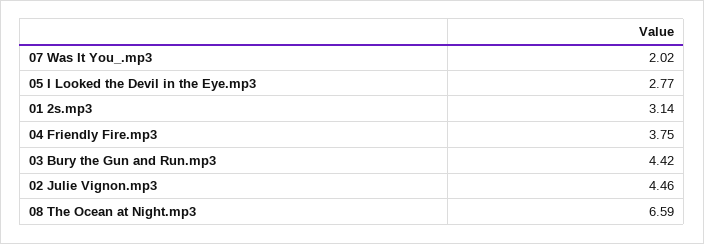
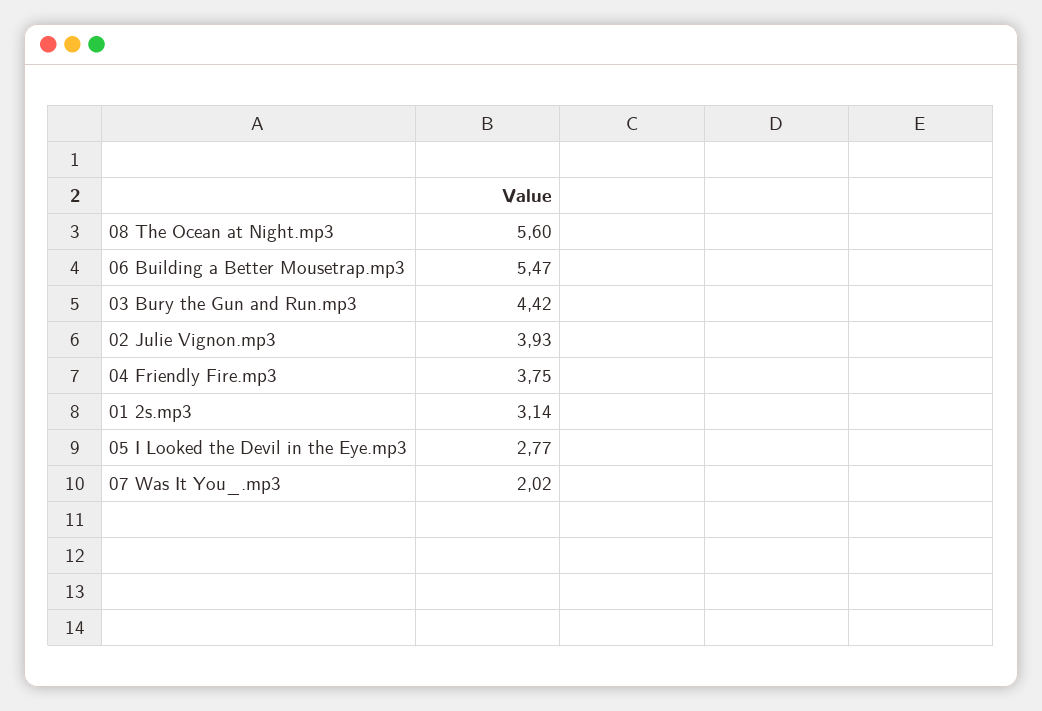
02 Julie Vignon.mp3: 4.46 -> 3.93
08 The Ocean at Night.mp3: 6.59 -> 5.6
06 Building a Better Mousetrap.mp3: none -> 5.47

